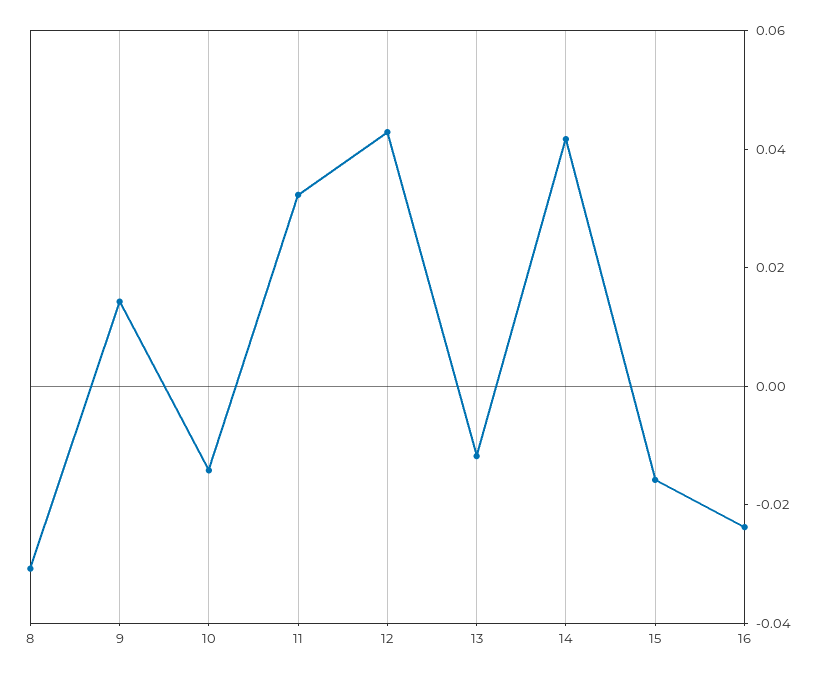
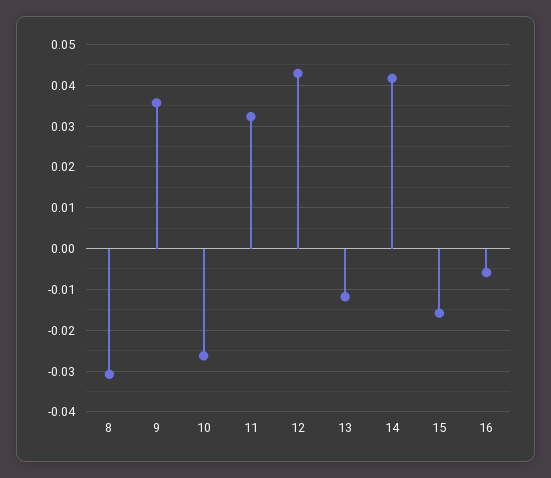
9: 0.015 -> 0.036
10: -0.015 -> -0.026
16: -0.025 -> -0.006

